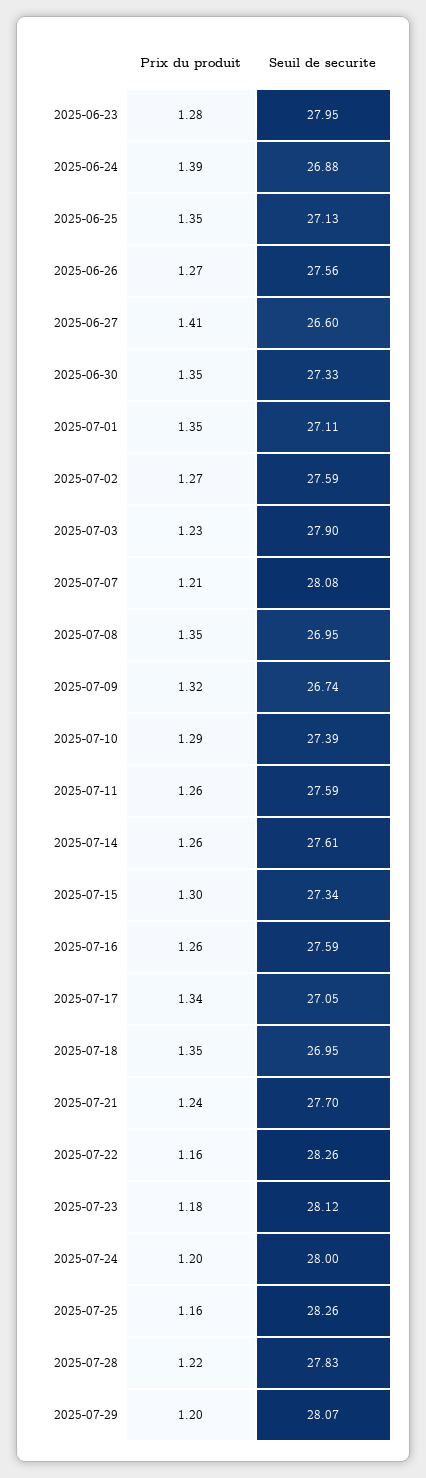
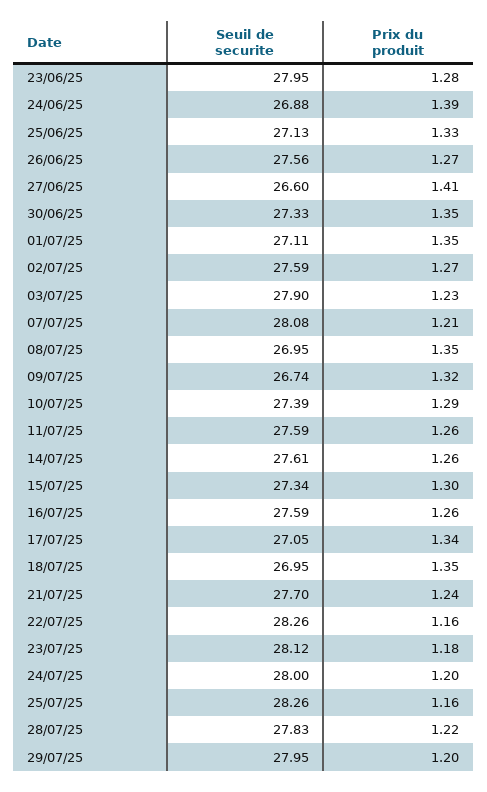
Prix du produit, 2025-06-25: 1.35 -> 1.33
Seuil de securite, 2025-07-29: 28.07 -> 27.95

